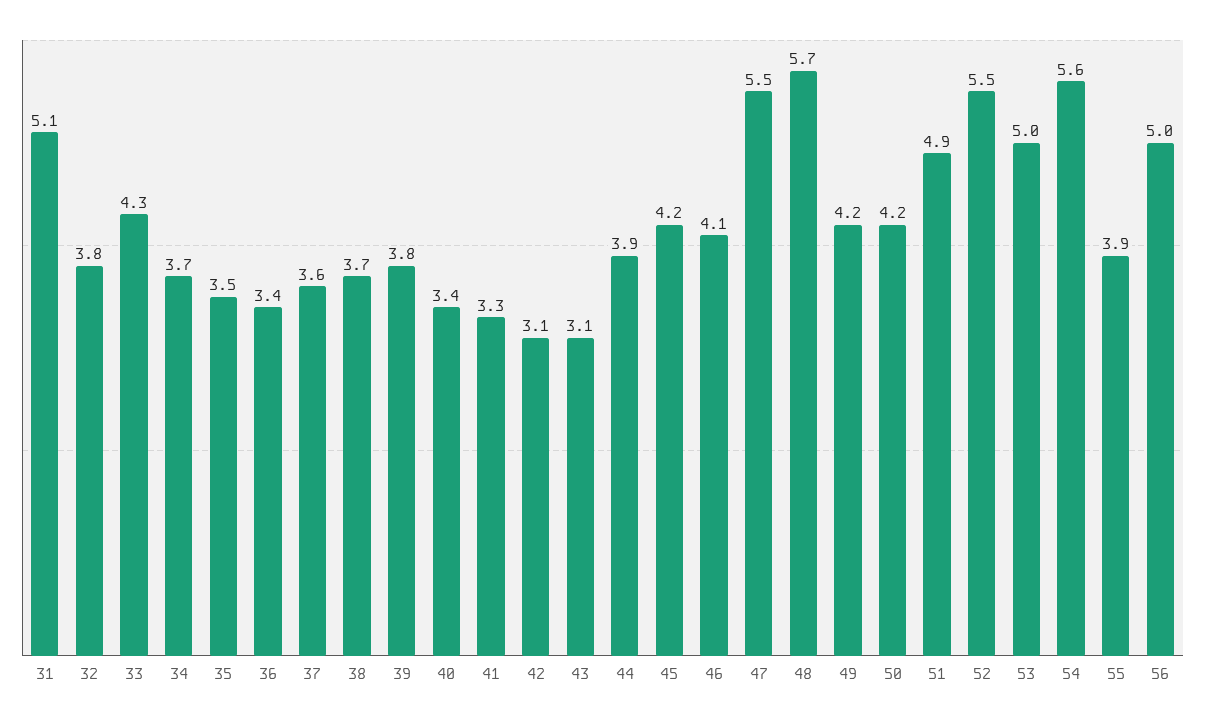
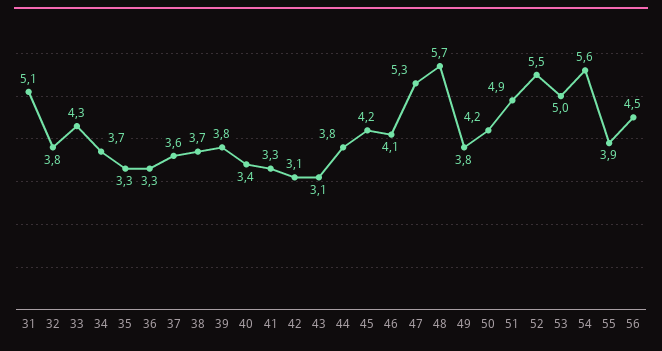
35: 3.5 -> 3.3
36: 3.4 -> 3.3
44: 3.9 -> 3.8
47: 5.5 -> 5.3
49: 4.2 -> 3.8
56: 5 -> 4.5

